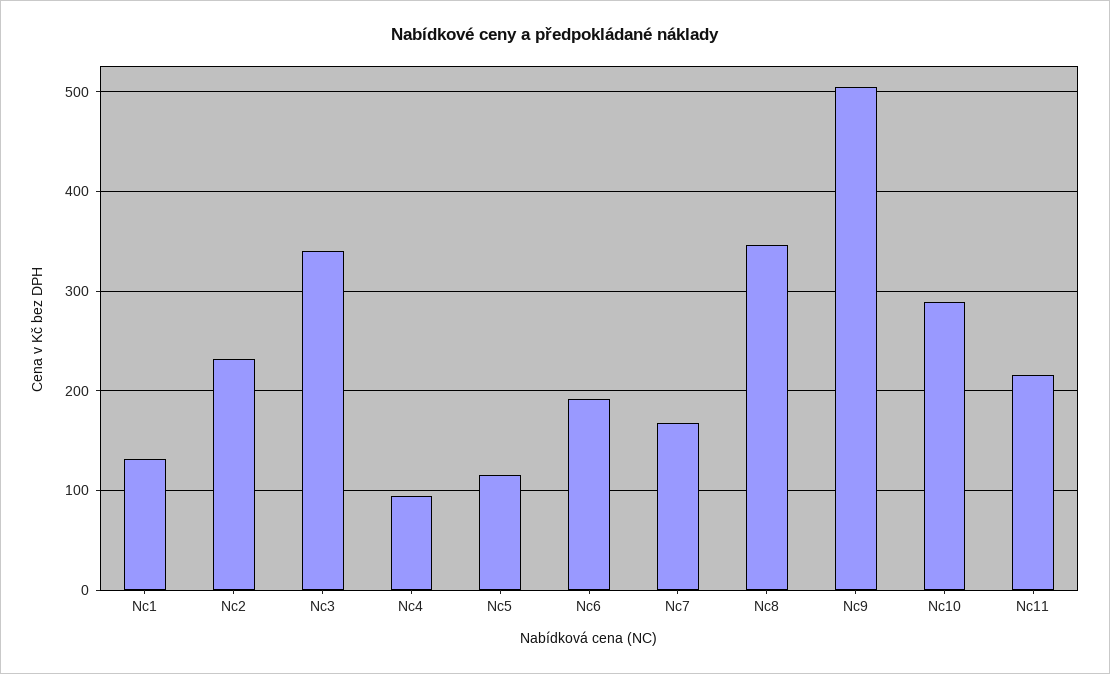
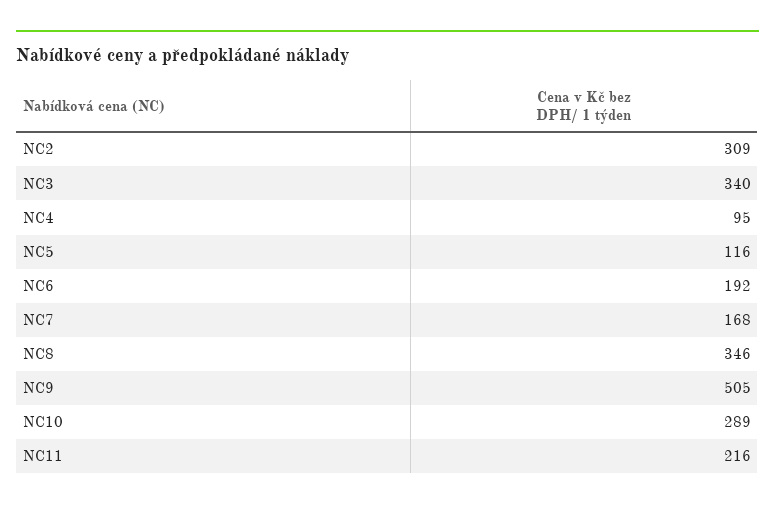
Nc1: 130 -> none
Nc2: 230 -> 309

